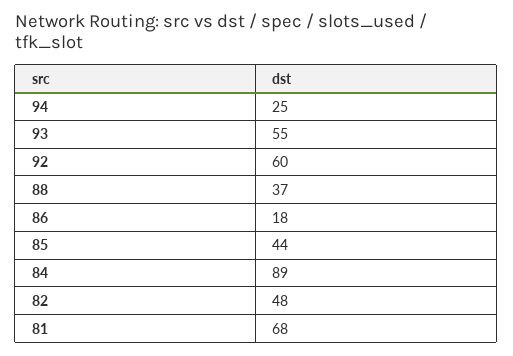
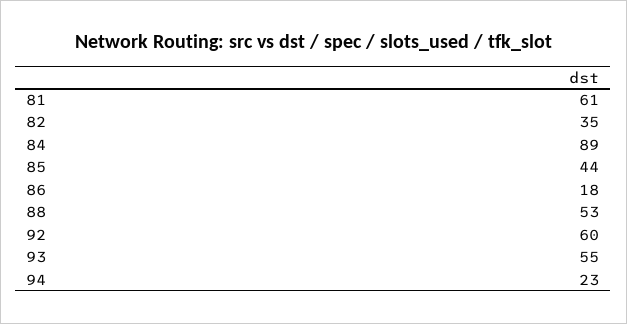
94: 25 -> 23
88: 37 -> 53
82: 48 -> 35
81: 68 -> 61

